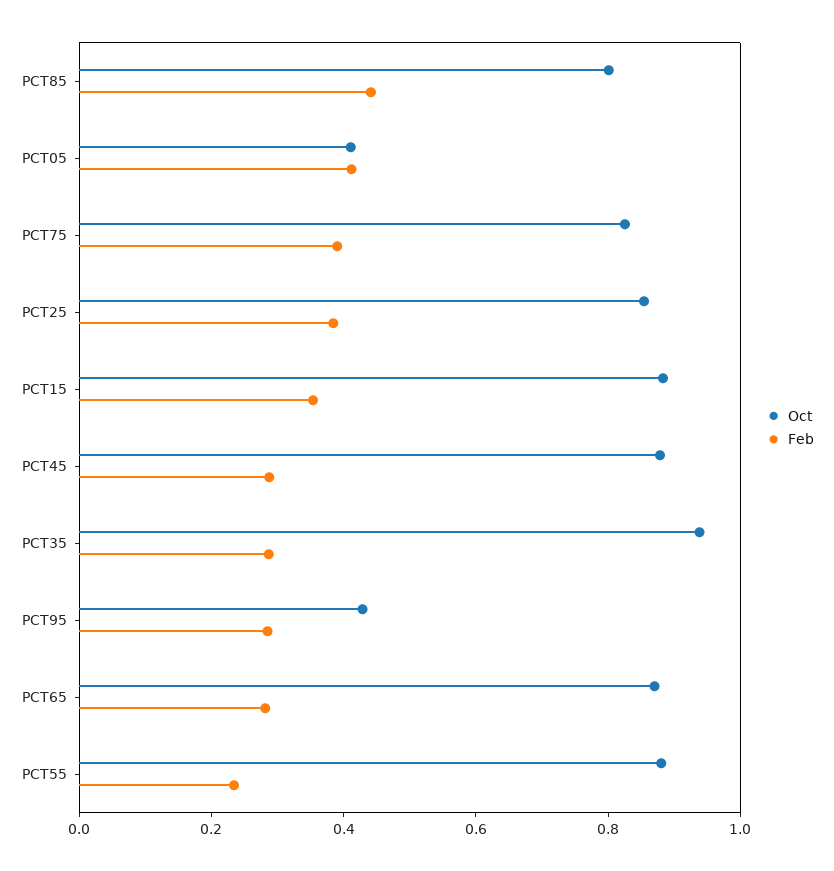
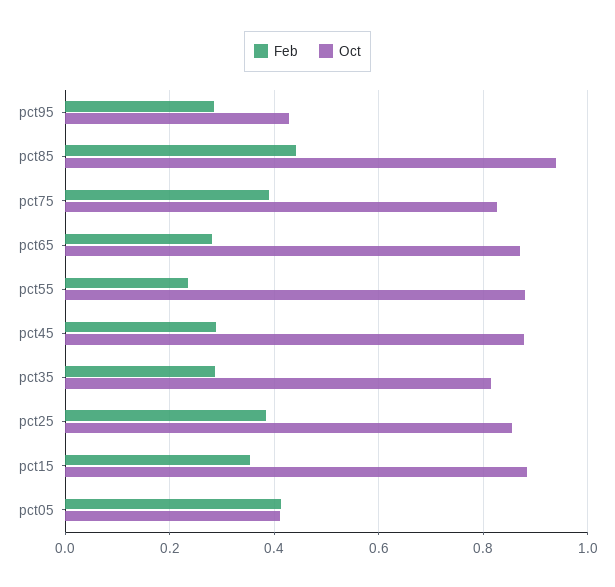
Oct, PCT85: 0.8 -> 0.94
Oct, PCT35: 0.95 -> 0.82

